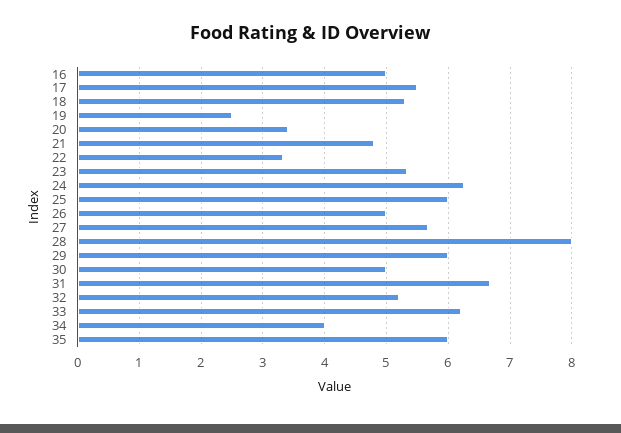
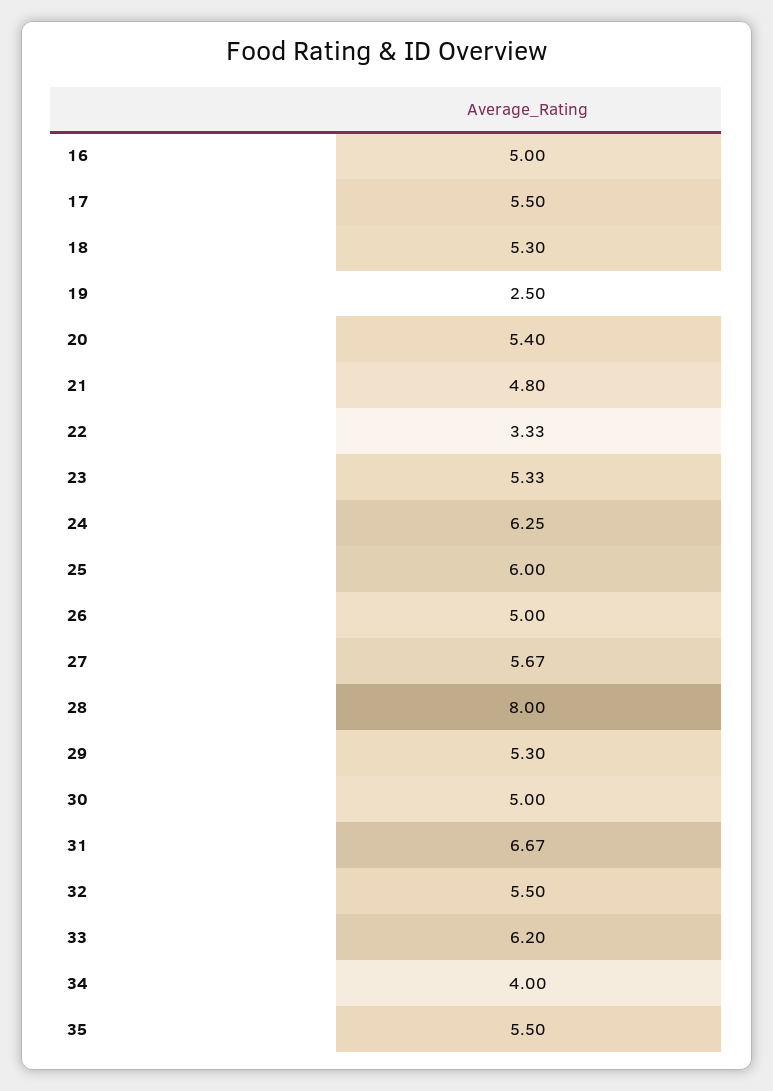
20: 3.4 -> 5.4
29: 6 -> 5.3
32: 5.2 -> 5.5
35: 6 -> 5.5

